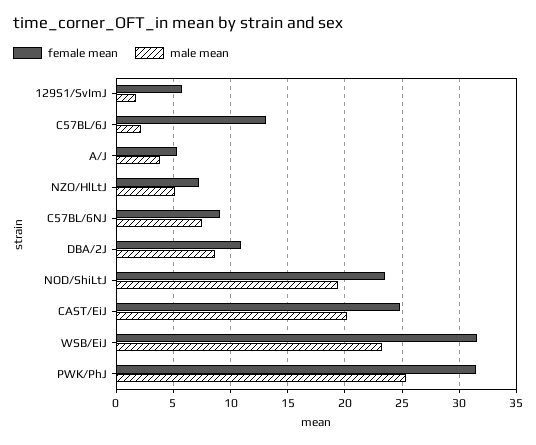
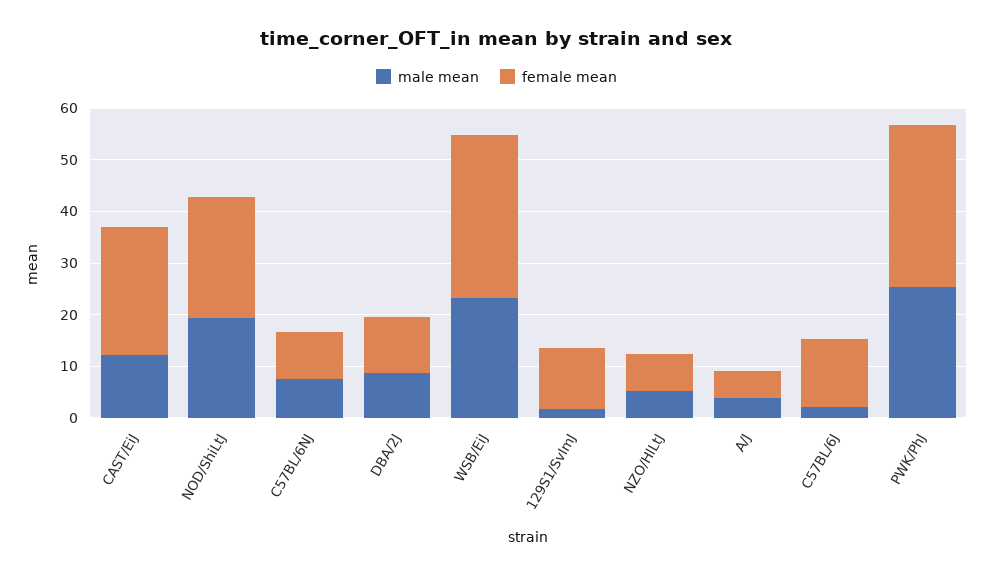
female mean, 129S1/SvImJ: 6 -> 12
male mean, CAST/EiJ: 20 -> 12

